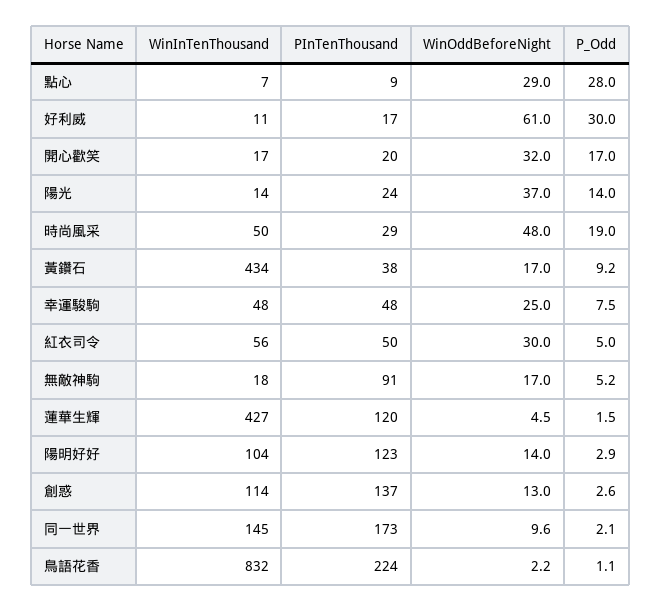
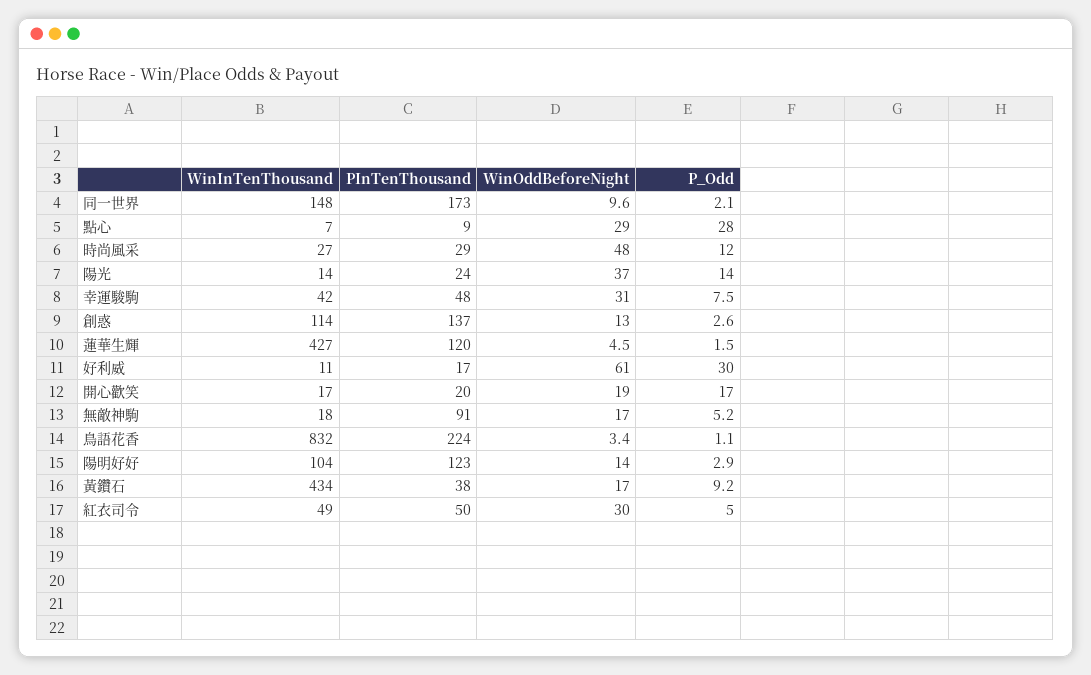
WinOddBeforeNight, 開心歡笑: 32 -> 19
WinInTenThousand, 時尚風采: 50 -> 27
P_Odd, 時尚風采: 19 -> 12
WinInTenThousand, 幸運駿駒: 48 -> 42
WinOddBeforeNight, 幸運駿駒: 25 -> 31
WinInTenThousand, 紅衣司令: 56 -> 49
WinInTenThousand, 同一世界: 145 -> 148
WinOddBeforeNight, 鳥語花香: 2.2 -> 3.4

